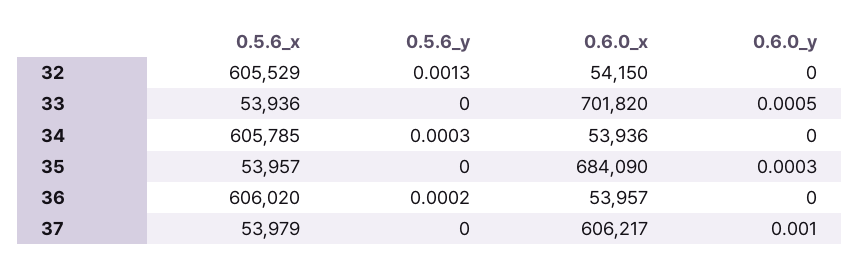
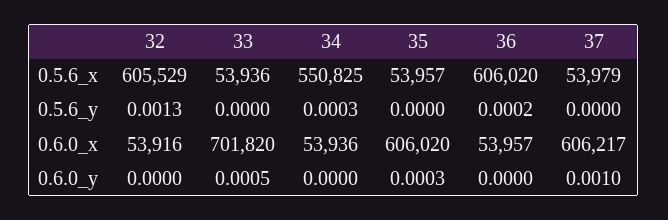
0.6.0_x, 32: 54150 -> 53916
0.5.6_x, 34: 605785 -> 550825
0.6.0_x, 35: 684090 -> 606020

